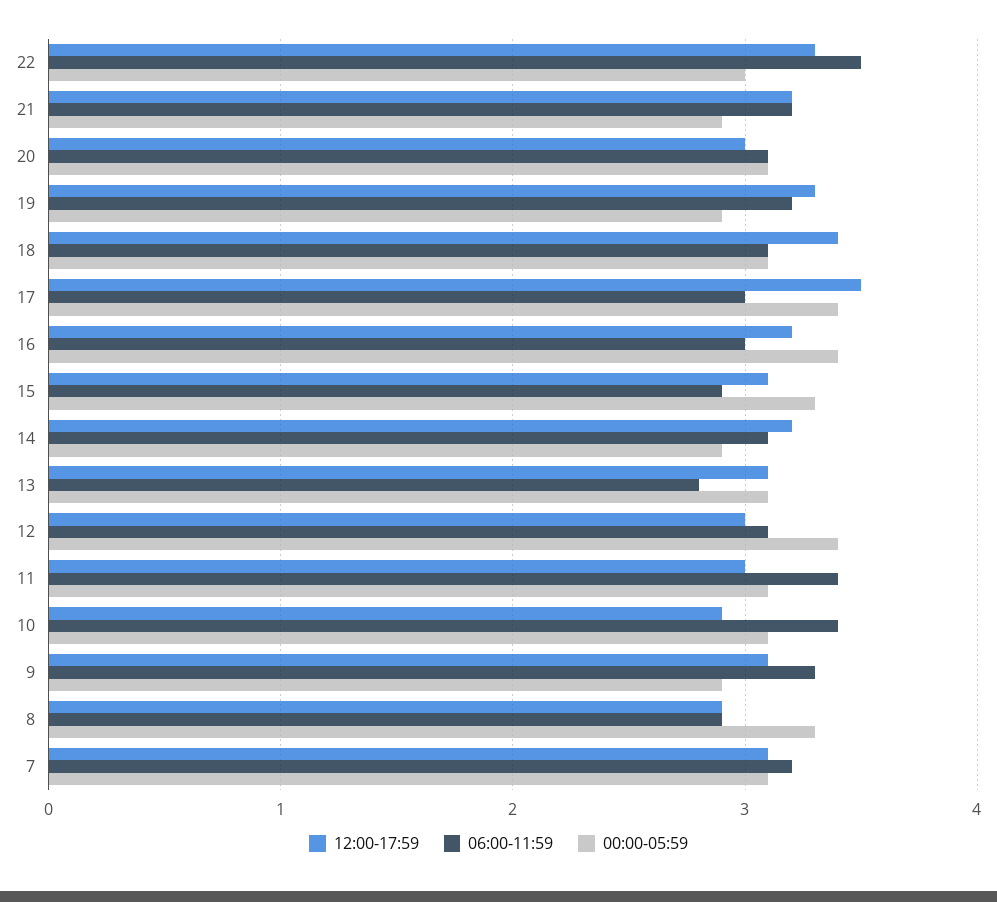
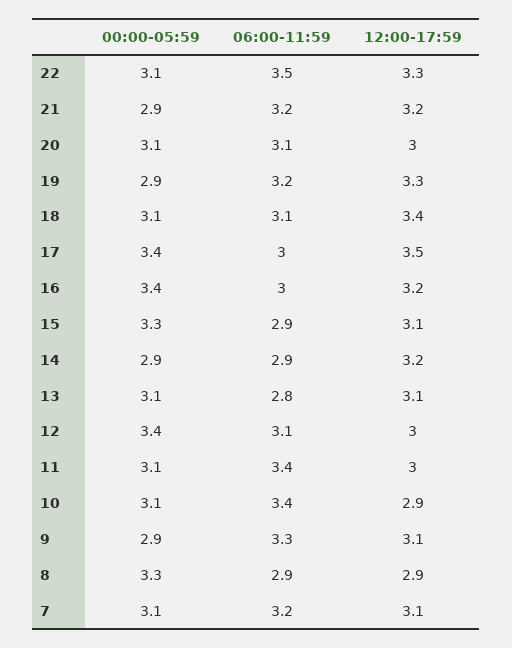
00:00-05:59, 22: 3 -> 3.1
06:00-11:59, 14: 3.1 -> 2.9

